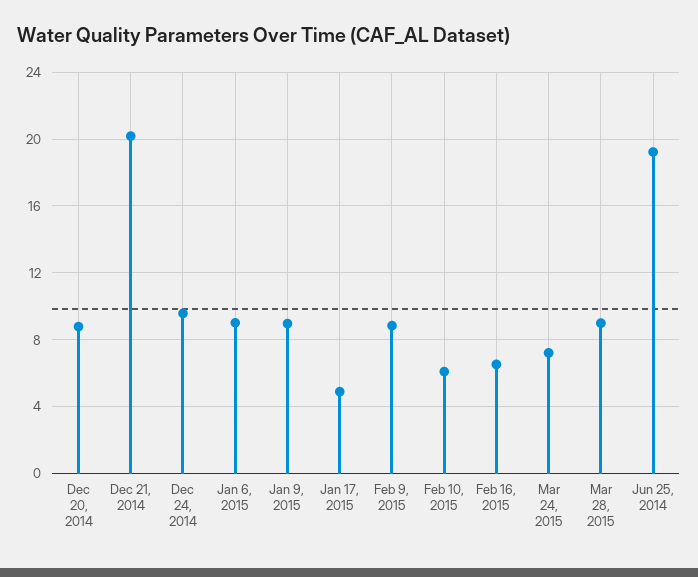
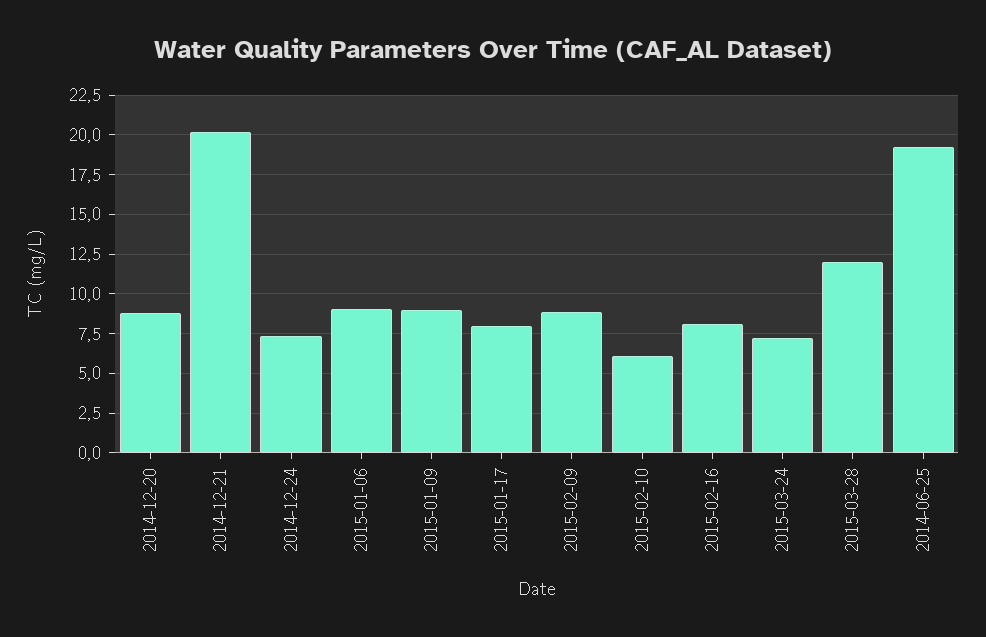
Dec 24, 2014: 9.5 -> 7.5
Jan 17, 2015: 5 -> 8
Feb 16, 2015: 6.5 -> 8
Mar 28, 2015: 9 -> 12

